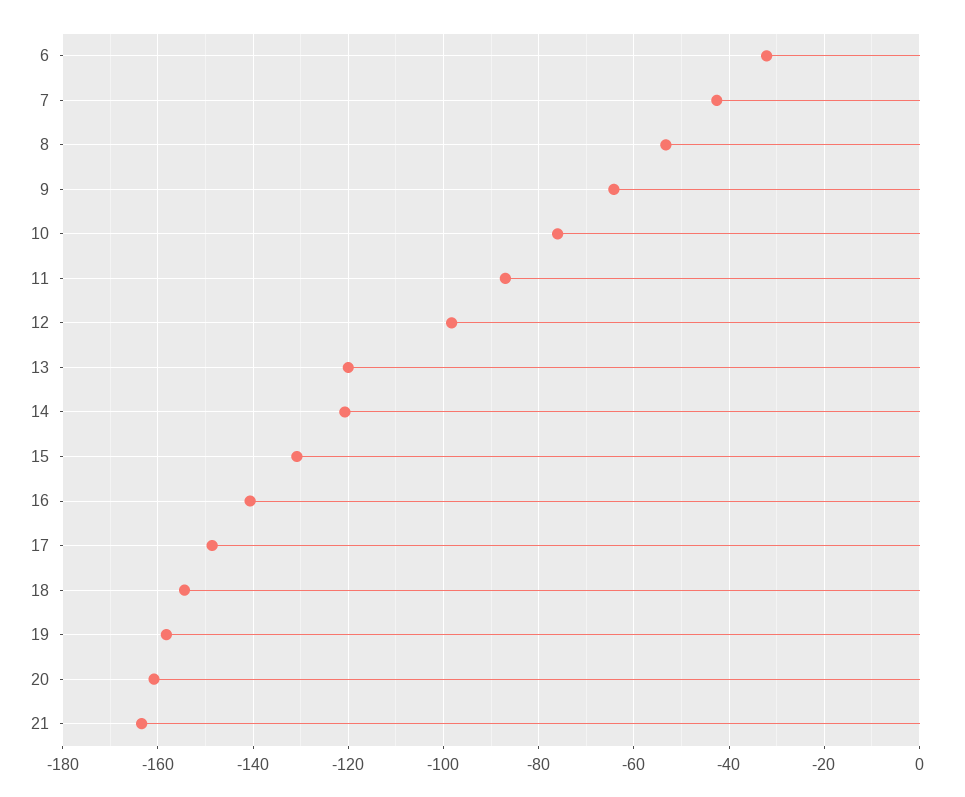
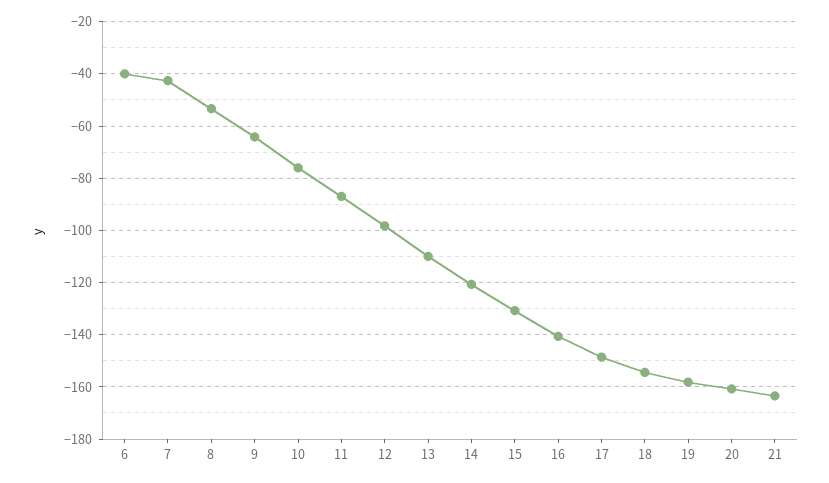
6: -32 -> -40
13: -120 -> -110

